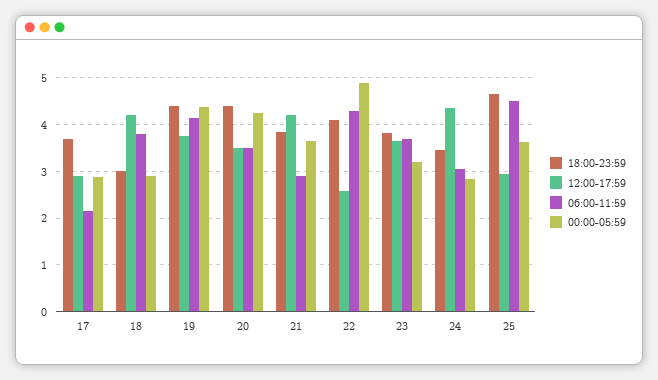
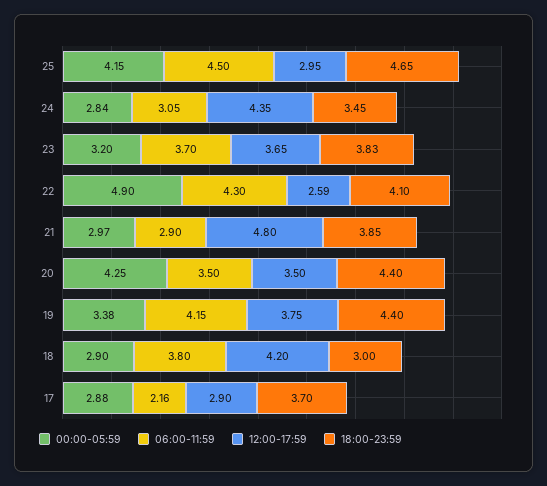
00:00-05:59, 19: 4.4 -> 3.38
12:00-17:59, 21: 4.2 -> 4.8
00:00-05:59, 21: 3.6 -> 2.97
00:00-05:59, 25: 3.6 -> 4.15

